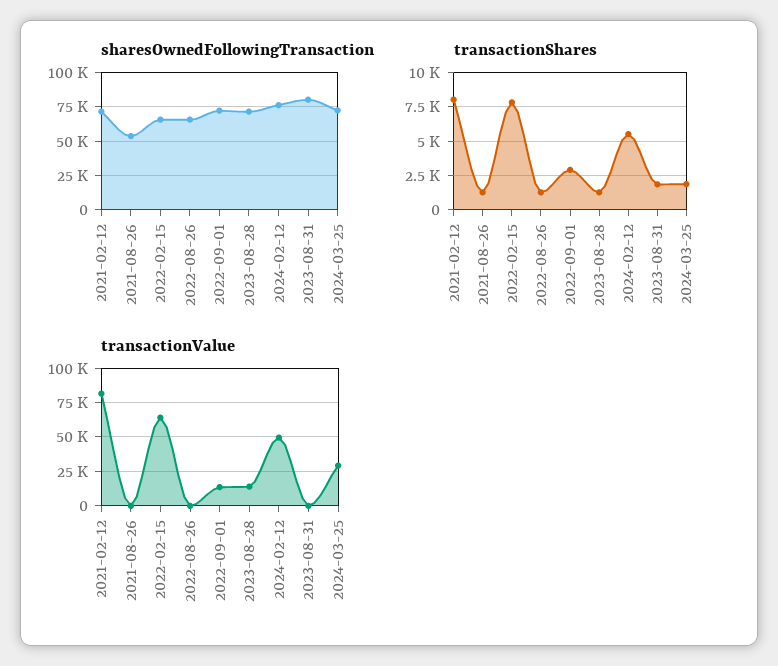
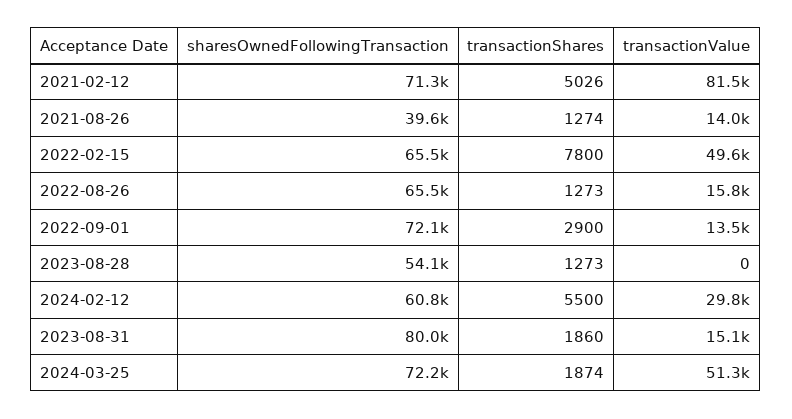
sharesOwnedFollowingTransaction, 2021-08-26: 55000 -> 39600
sharesOwnedFollowingTransaction, 2023-08-28: 70000 -> 54100
sharesOwnedFollowingTransaction, 2024-02-12: 75000 -> 60800
transactionShares, 2021-02-12: 8000 -> 5026
transactionValue, 2021-08-26: 0 -> 14000
transactionValue, 2022-02-15: 65000 -> 49600
transactionValue, 2022-08-26: 0 -> 15800
transactionValue, 2023-08-28: 15000 -> 0
transactionValue, 2024-02-12: 50000 -> 29800
transactionValue, 2023-08-31: 0 -> 15100
transactionValue, 2024-03-25: 30000 -> 51300

